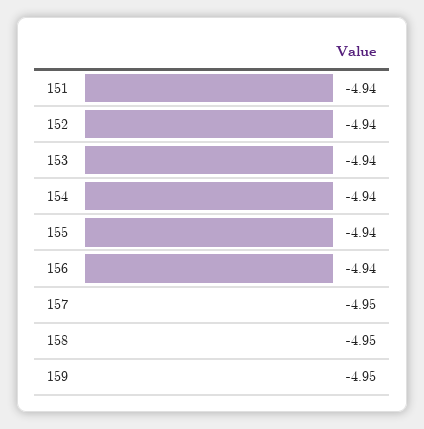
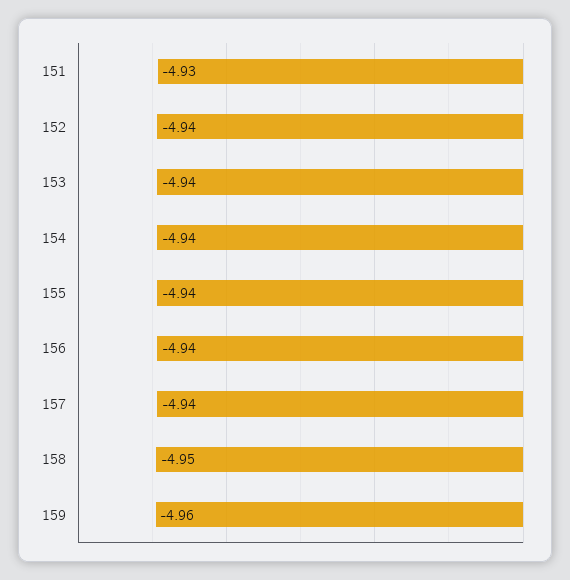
151: -4.94 -> -4.93
157: -4.95 -> -4.94
159: -4.95 -> -4.96

